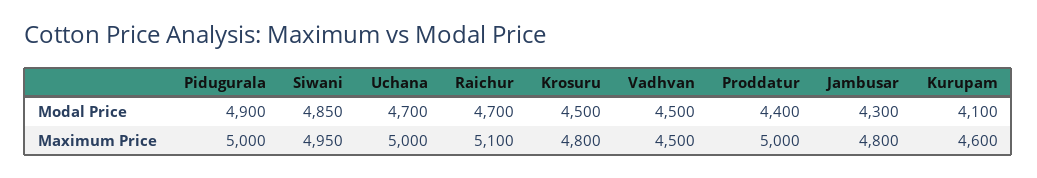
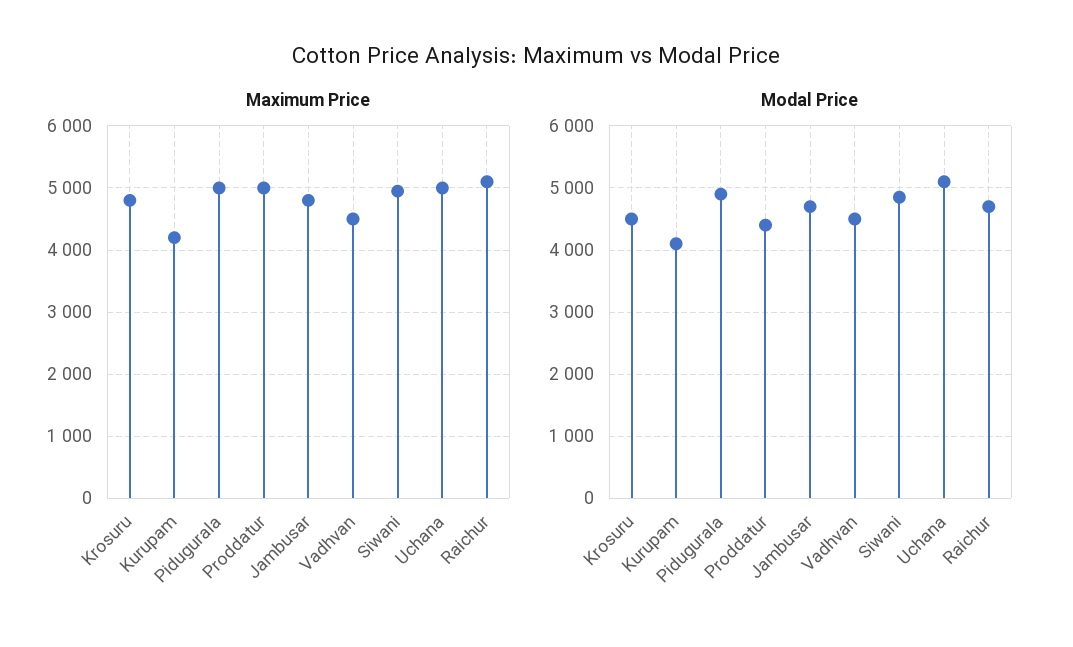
Modal Price, Uchana: 4700 -> 5100
Modal Price, Jambusar: 4300 -> 4700
Maximum Price, Kurupam: 4600 -> 4200

